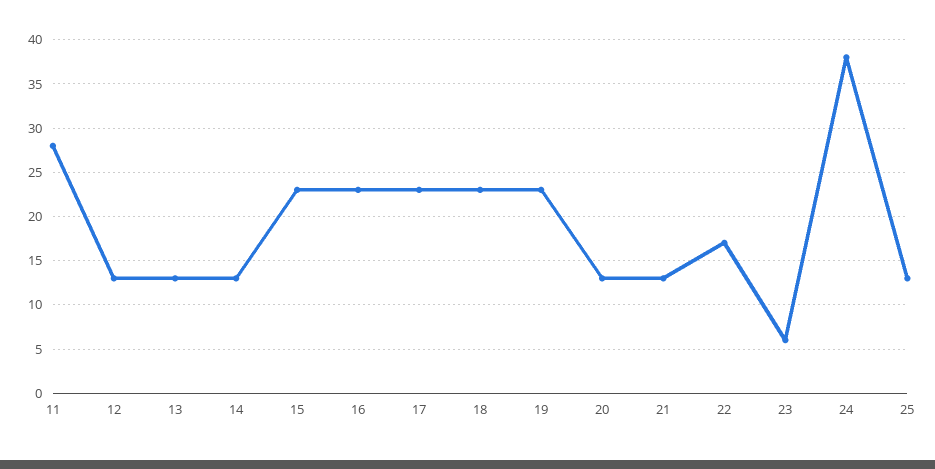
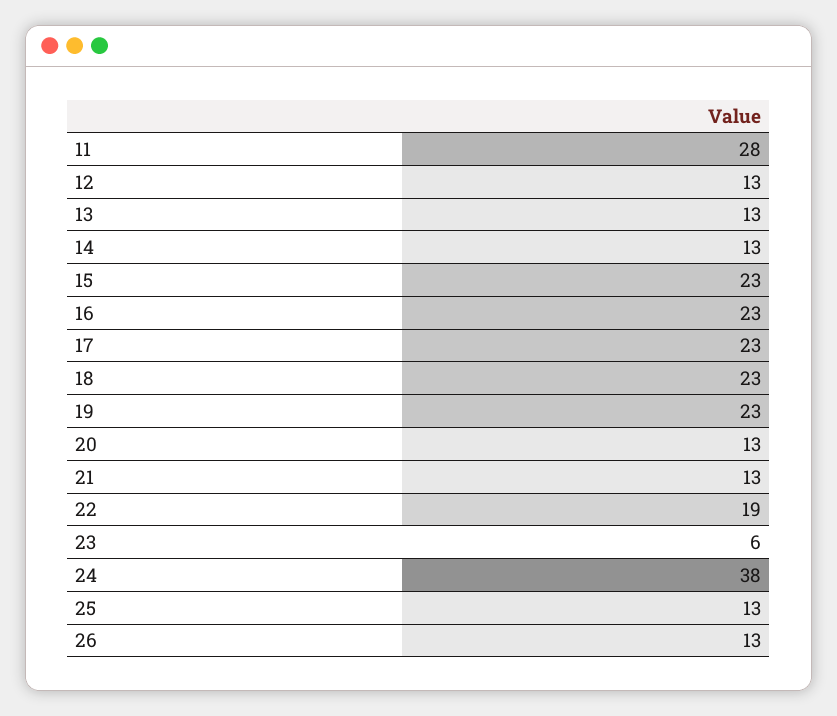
22: 17 -> 19
26: none -> 13

